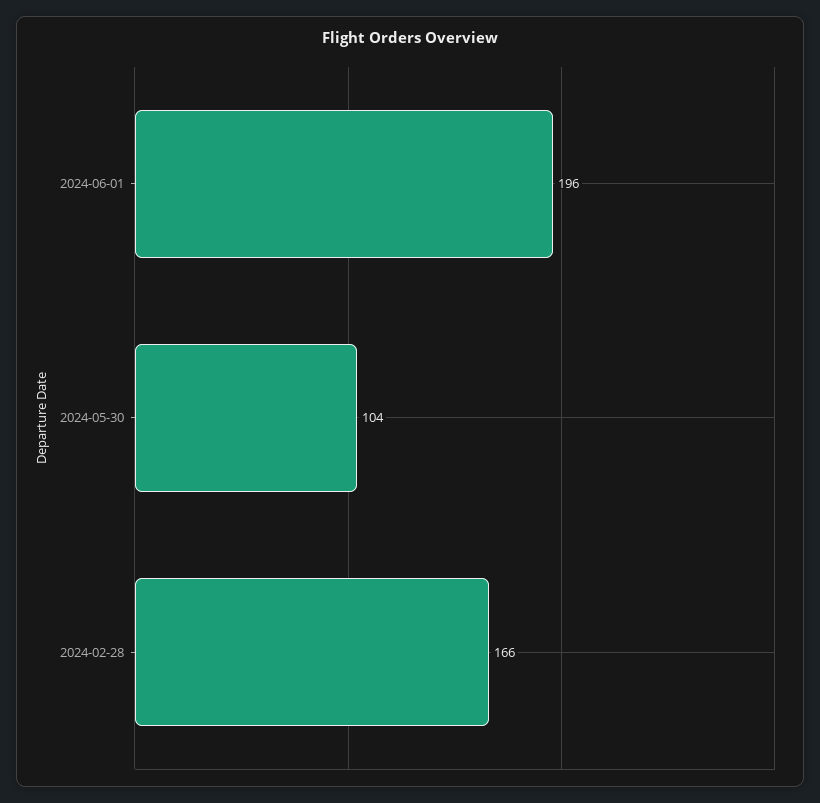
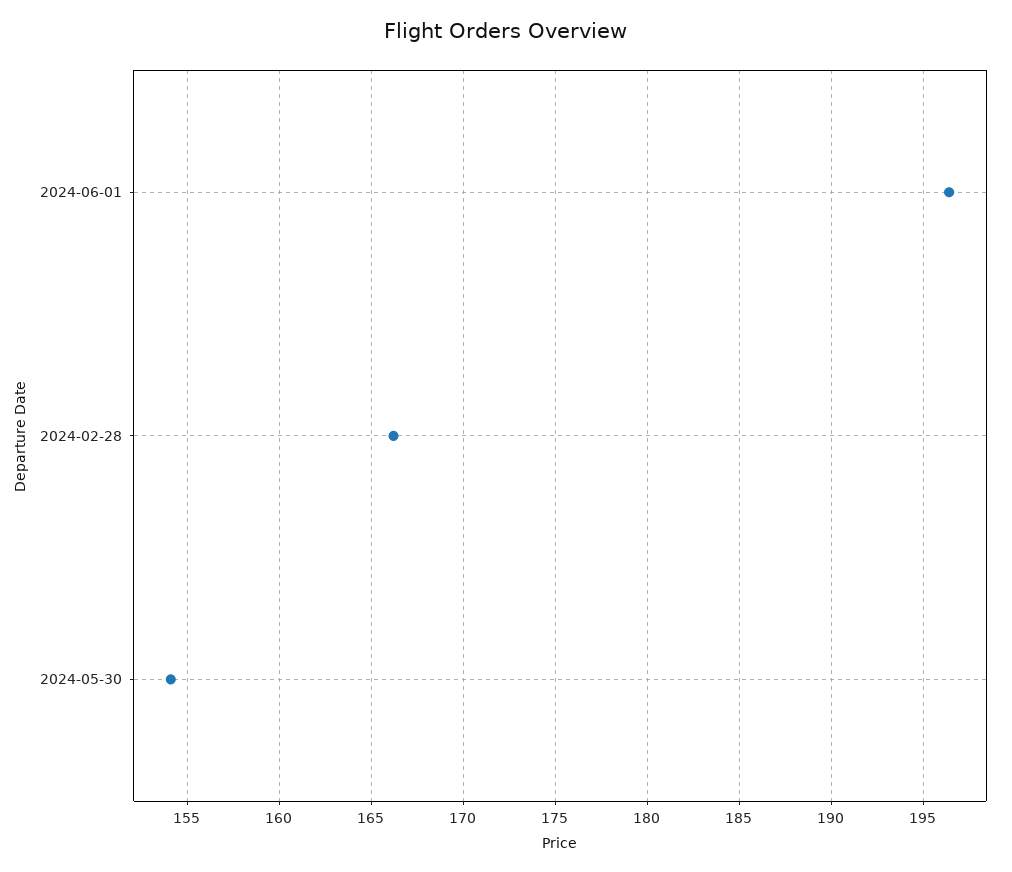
2024-05-30: 104 -> 154

